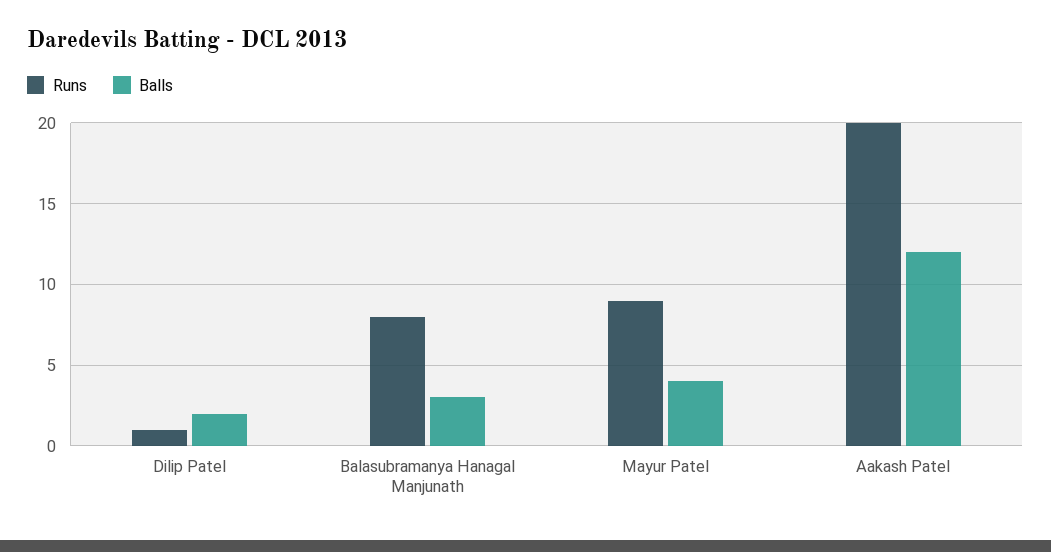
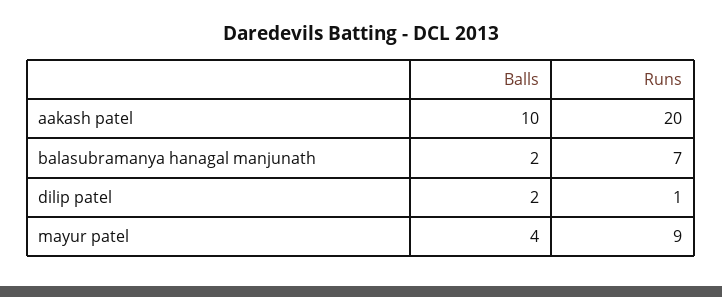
Runs, Balasubramanya Hanagal Manjunath: 8 -> 7
Balls, Balasubramanya Hanagal Manjunath: 3 -> 2
Balls, Aakash Patel: 12 -> 10

